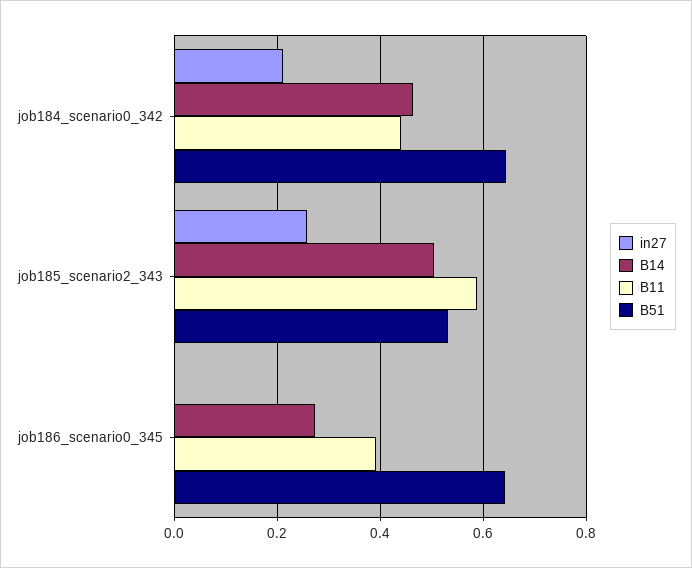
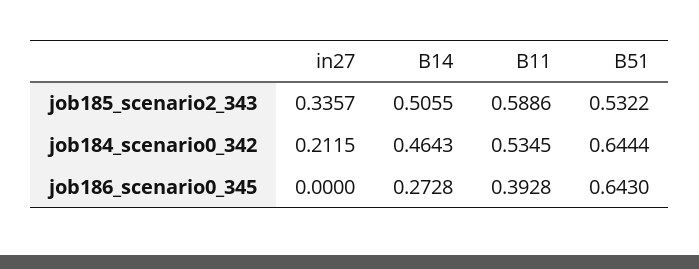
B11, job184_scenario0_342: 0.44 -> 0.5345
in27, job185_scenario2_343: 0.26 -> 0.3357

